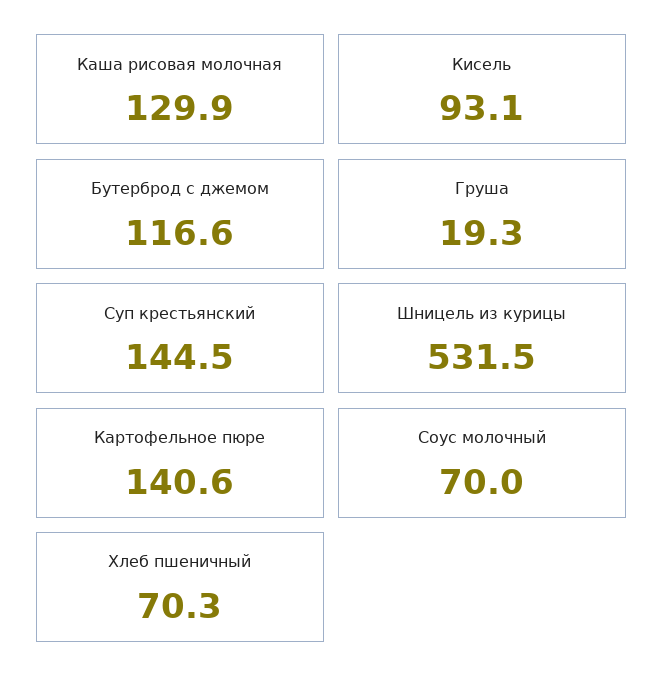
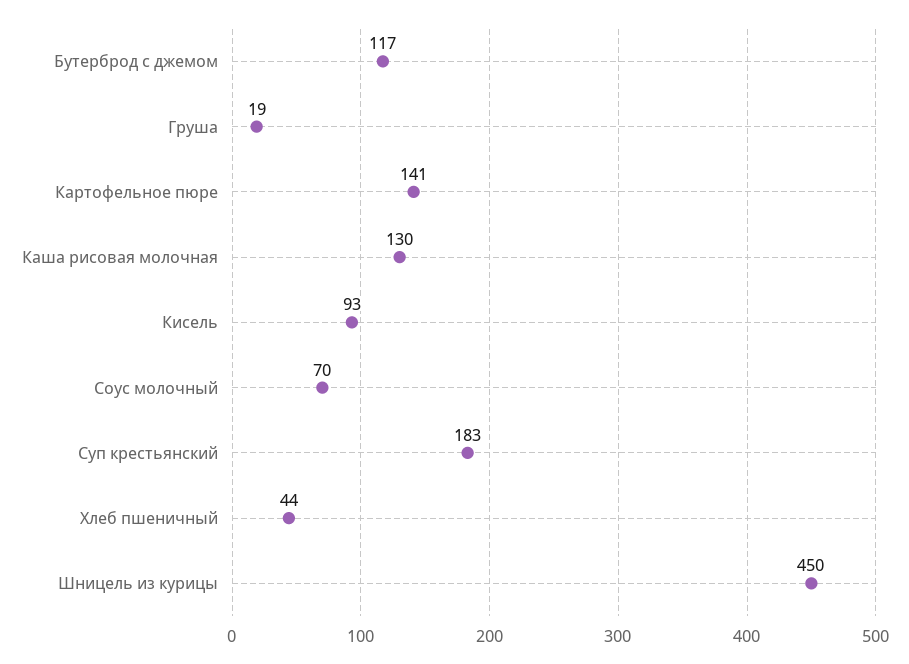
Суп крестьянский: 144.5 -> 183
Шницель из курицы: 531.5 -> 450
Хлеб пшеничный: 70.3 -> 44

